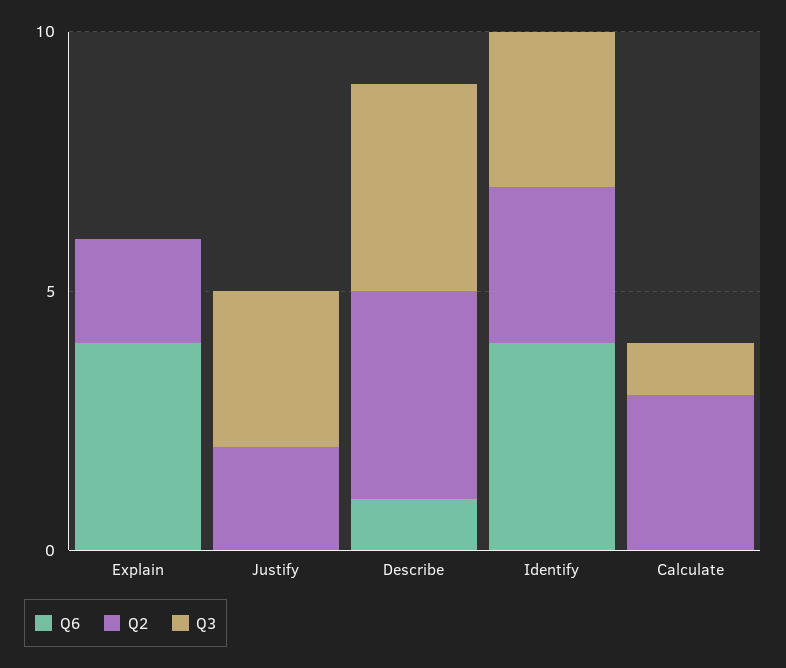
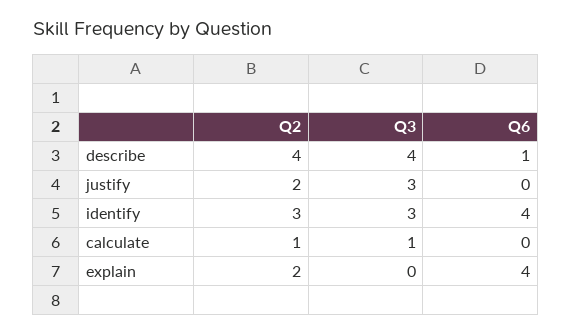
Q2, Calculate: 3 -> 1

